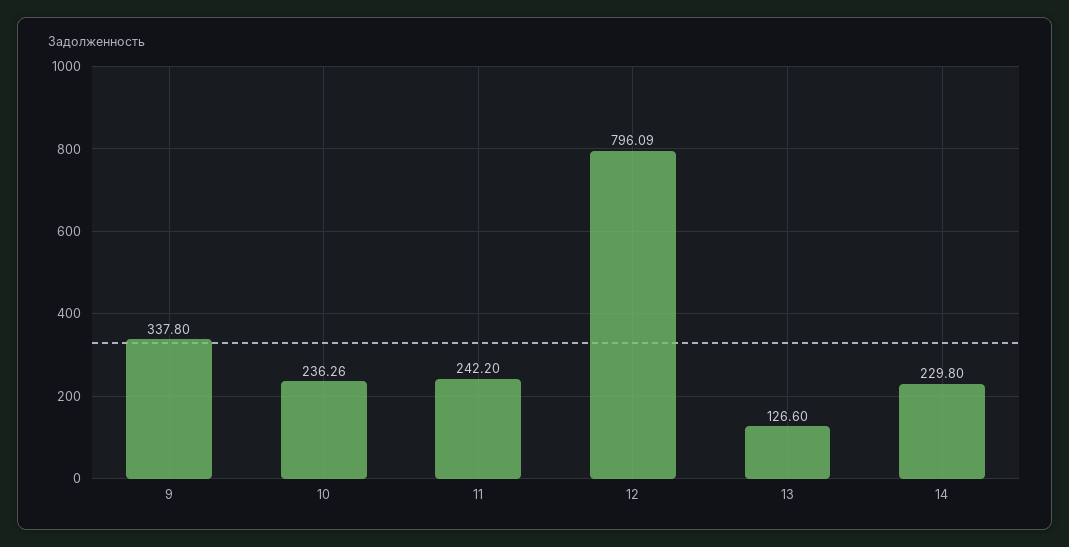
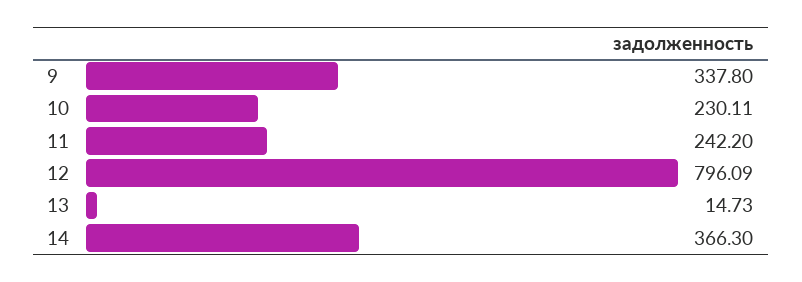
10: 236.26 -> 230.11
13: 126.6 -> 14.73
14: 229.8 -> 366.3

